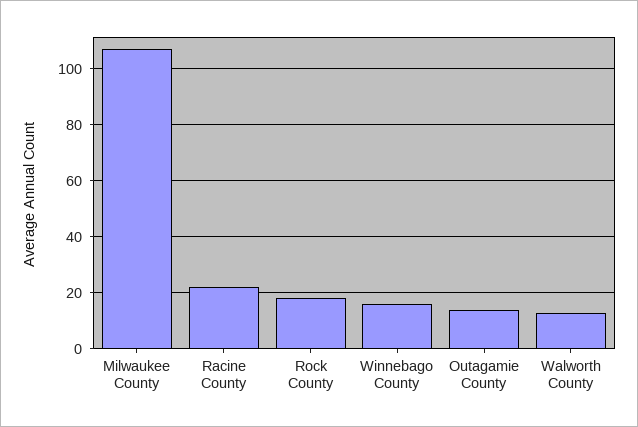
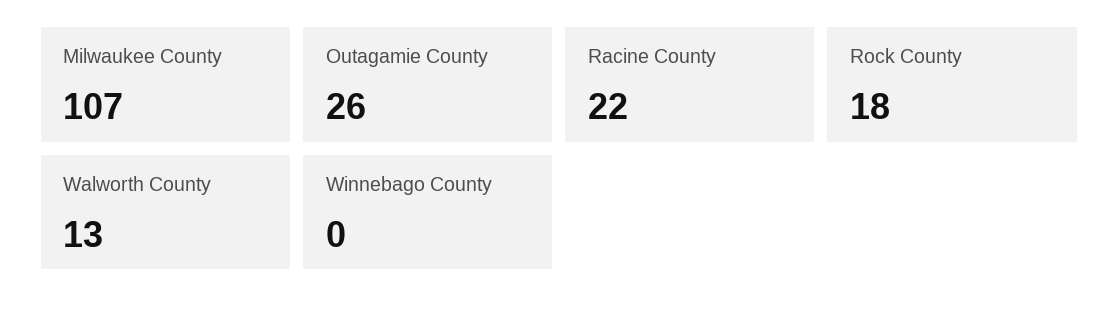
Winnebago County: 15 -> 0
Outagamie County: 15 -> 26

